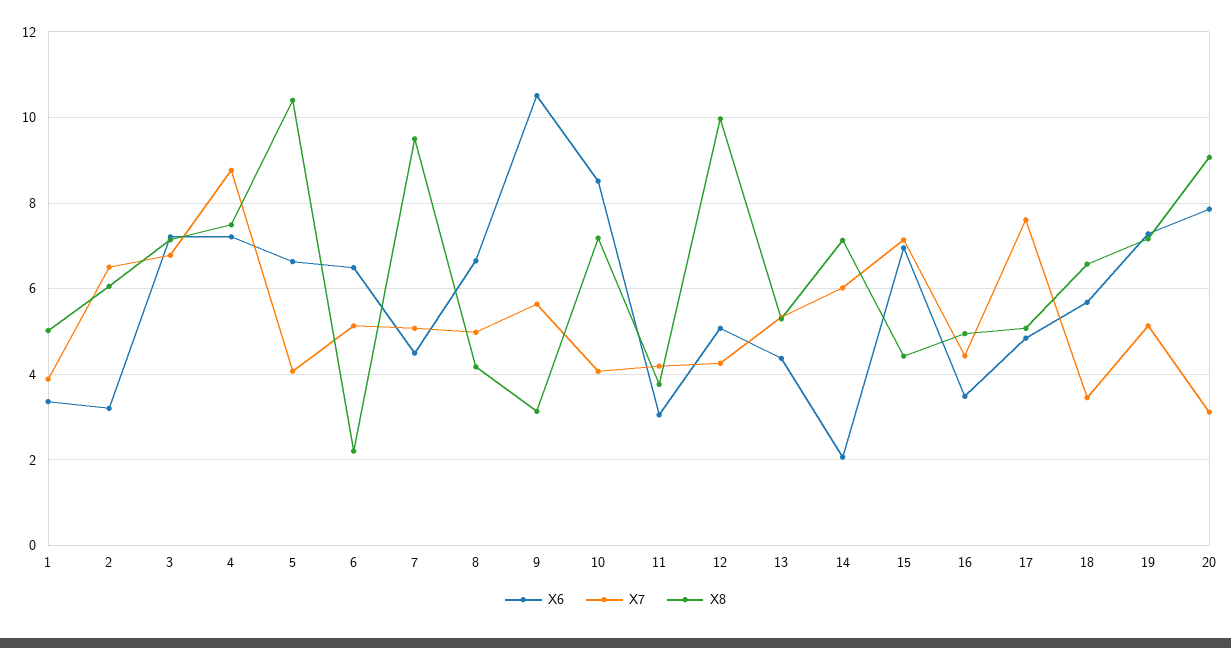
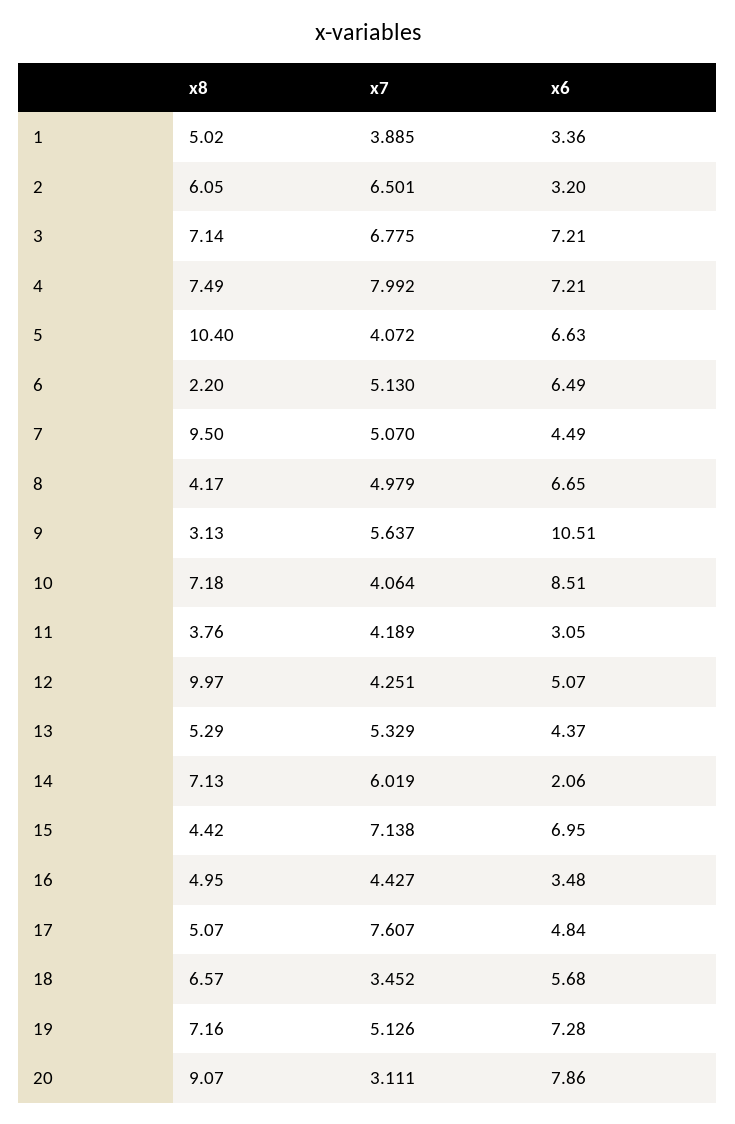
X7, 4: 8.8 -> 7.992

